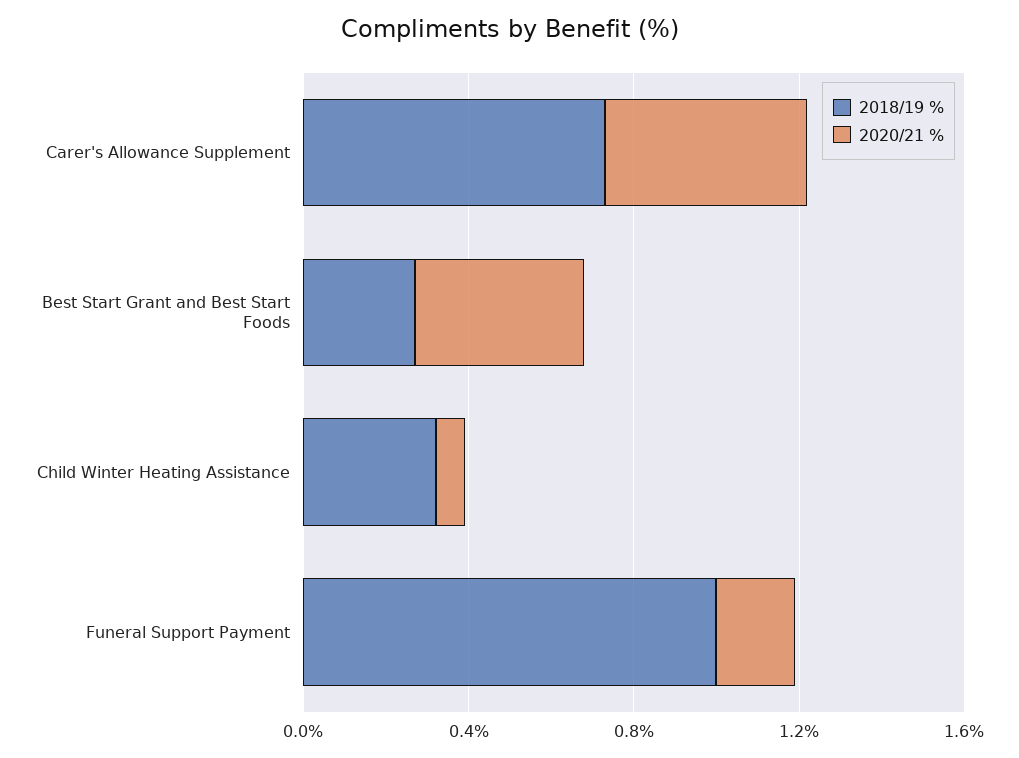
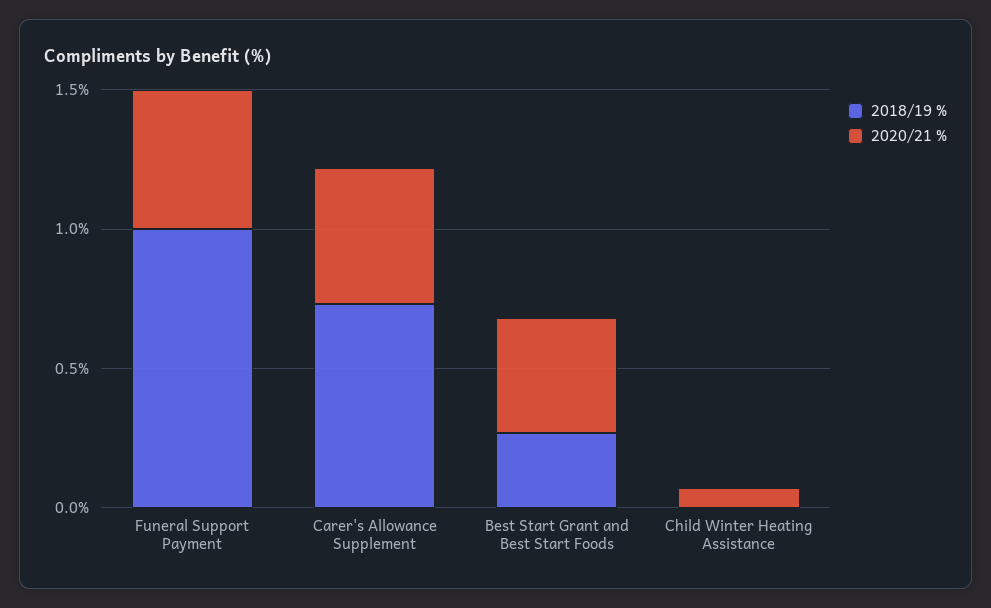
2018/19 %, Child Winter Heating Assistance: 0.3 -> 0
2020/21 %, Funeral Support Payment: 0.2 -> 0.5

